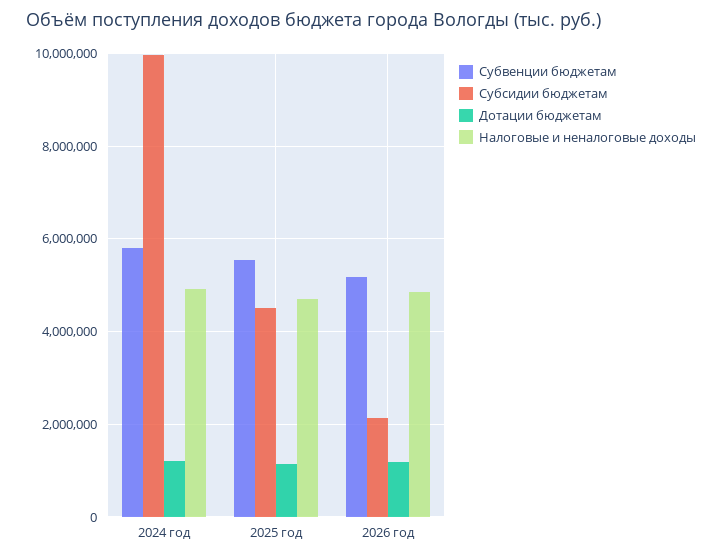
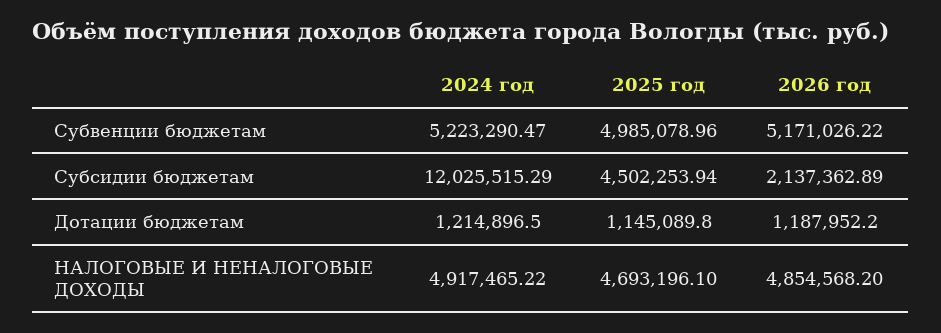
Субвенции бюджетам, 2024 год: 5800000 -> 5223290.47
Субсидии бюджетам, 2024 год: 10000000 -> 12025515.29
Субвенции бюджетам, 2025 год: 5600000 -> 4985078.96

